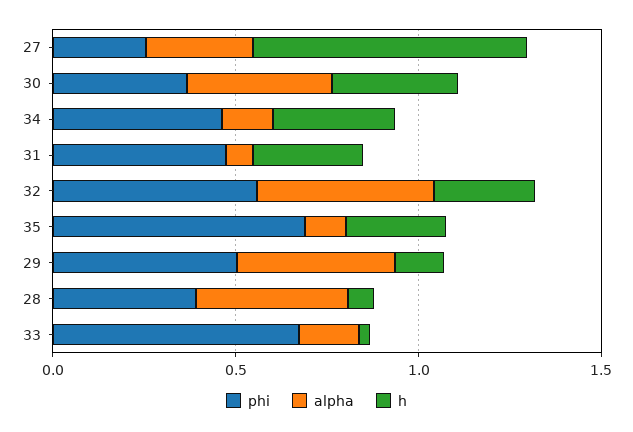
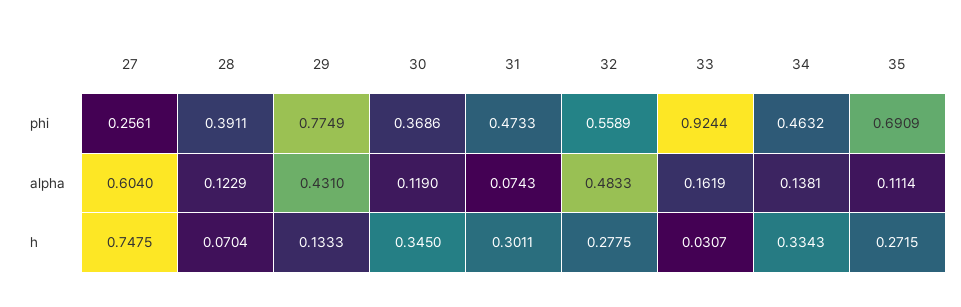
alpha, 27: 0.3 -> 0.604
alpha, 30: 0.4 -> 0.119
phi, 29: 0.5 -> 0.7749
alpha, 28: 0.4 -> 0.1229
phi, 33: 0.7 -> 0.9244

